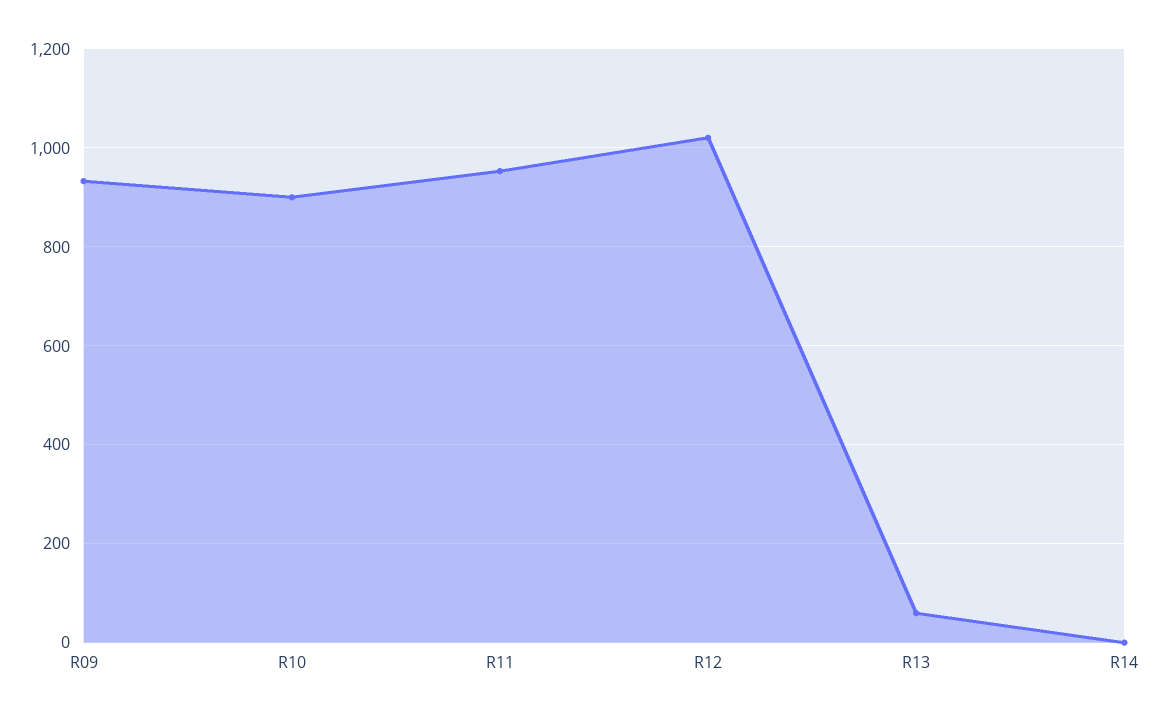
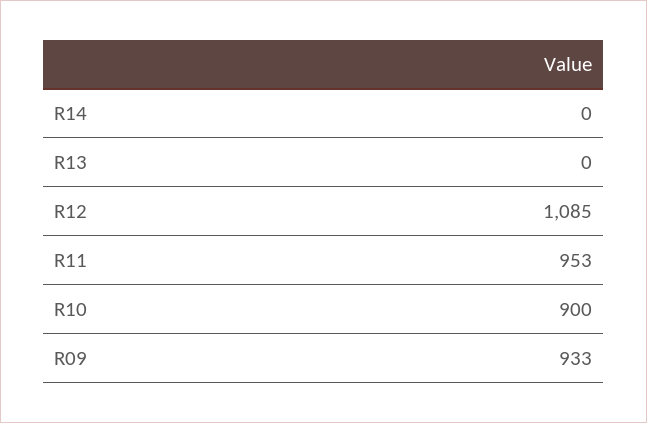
R12: 1020 -> 1085
R13: 60 -> 0

